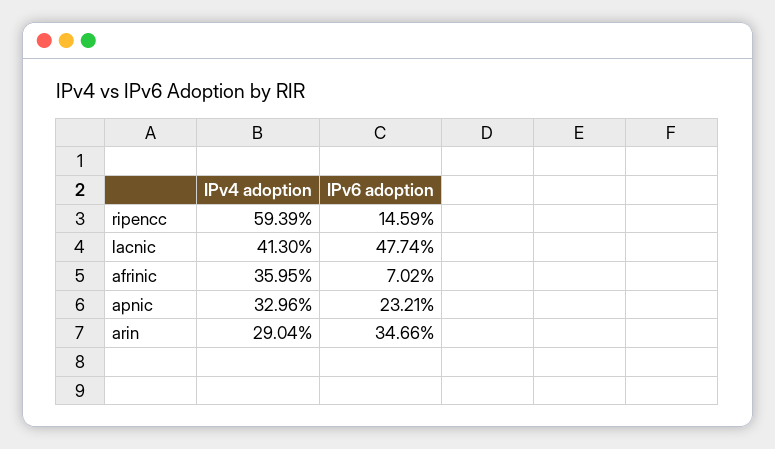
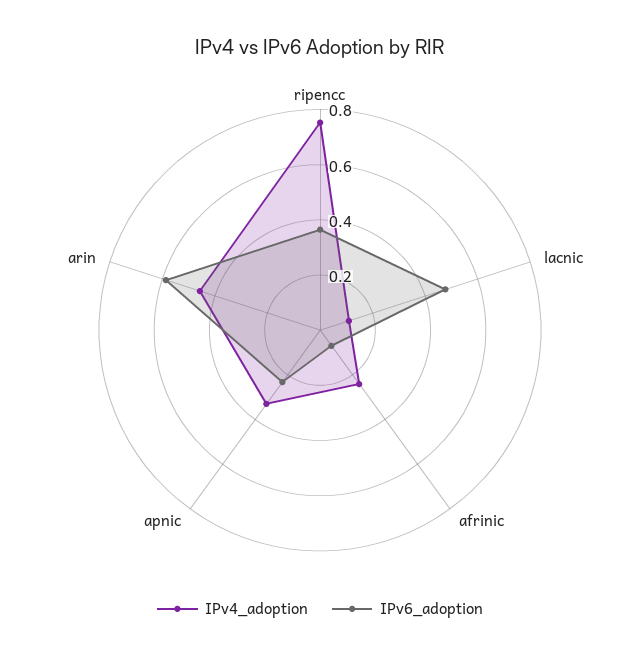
IPv4 adoption, ripencc: 0.5939 -> 0.75
IPv6 adoption, ripencc: 0.1459 -> 0.35
IPv4 adoption, lacnic: 0.413 -> 0.1
IPv4 adoption, afrinic: 0.3595 -> 0.25
IPv4 adoption, arin: 0.2904 -> 0.45
IPv6 adoption, arin: 0.3466 -> 0.6

